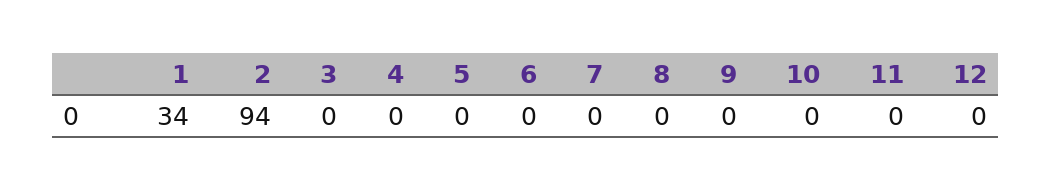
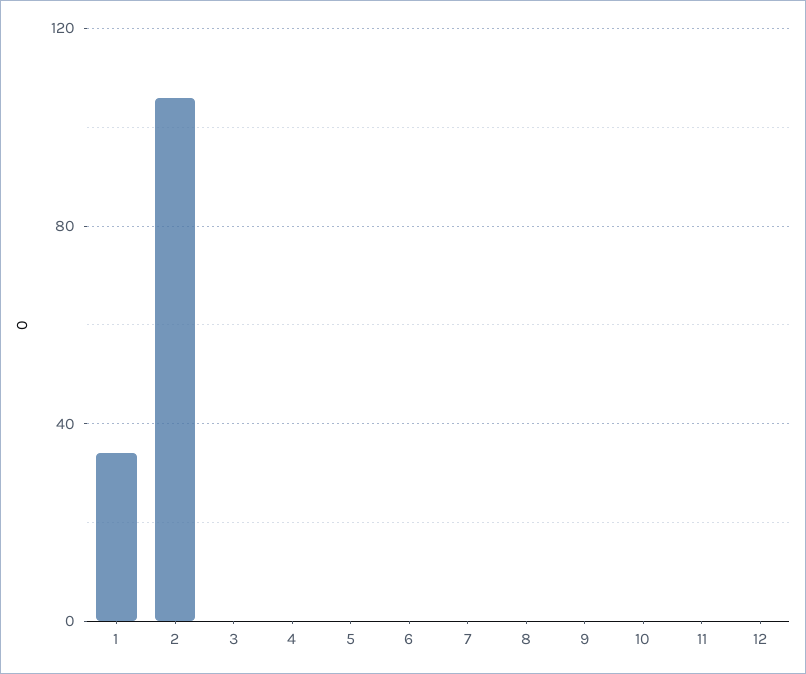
2: 94 -> 105

